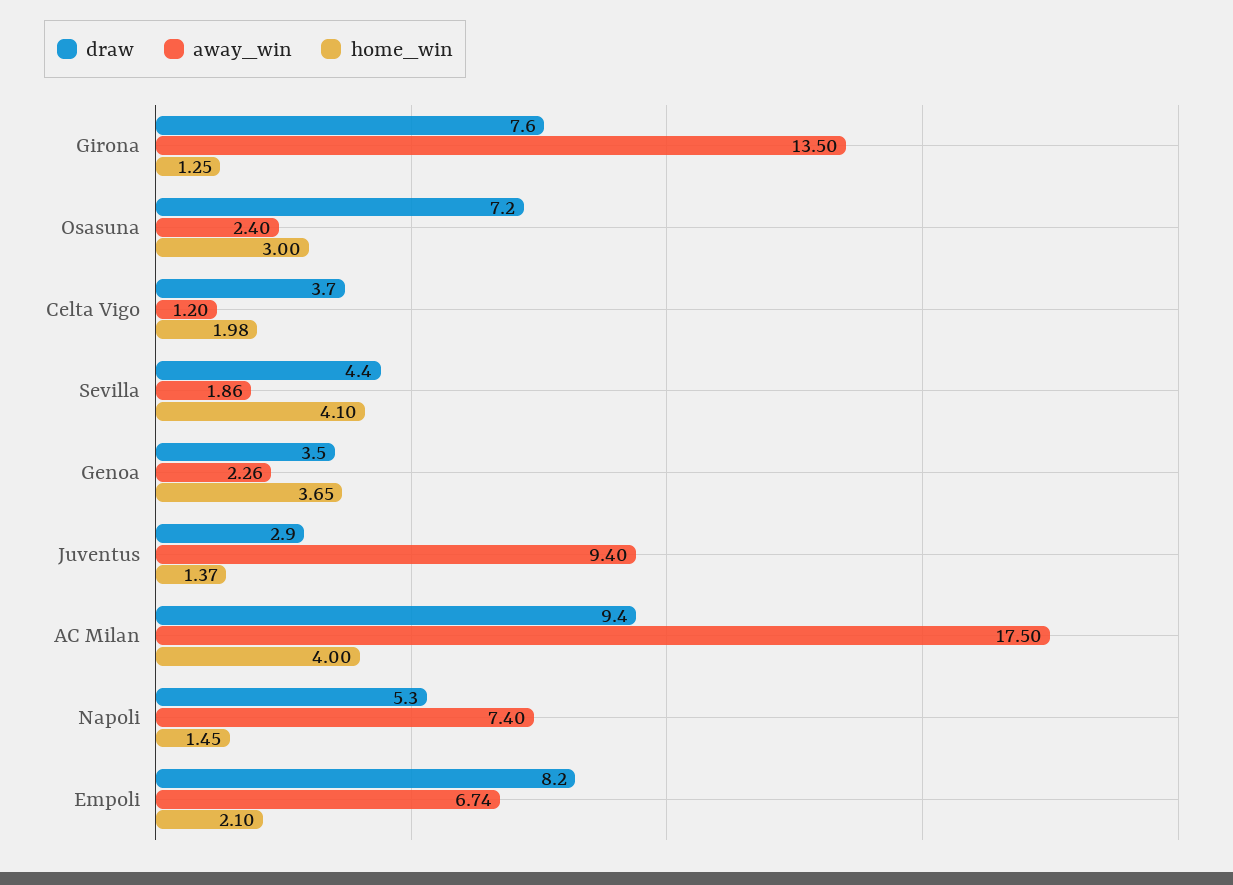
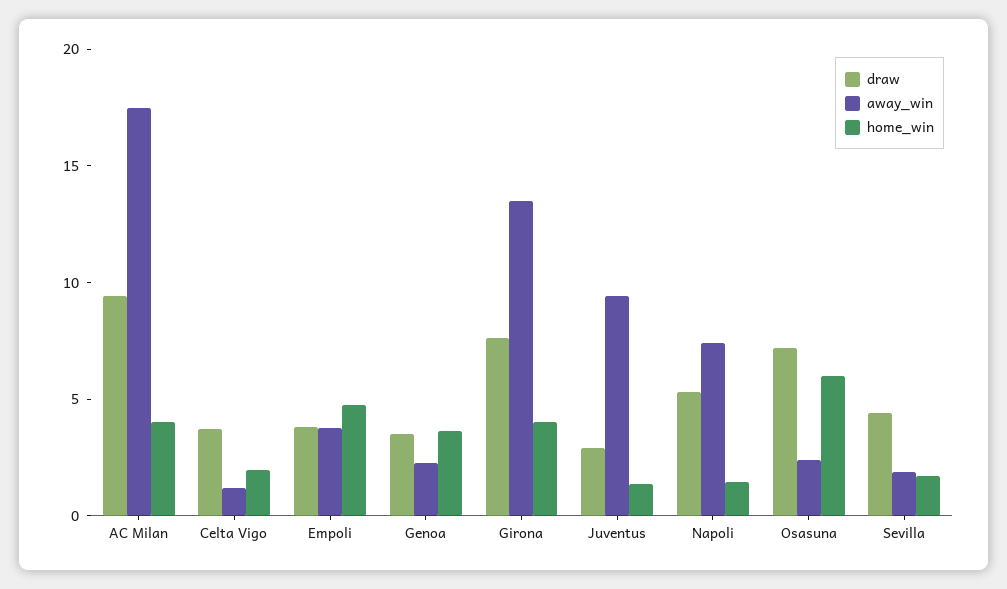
home_win, Girona: 1.25 -> 4
home_win, Osasuna: 3 -> 6
home_win, Sevilla: 4.1 -> 2
draw, Empoli: 8.2 -> 4
away_win, Empoli: 6.74 -> 4
home_win, Empoli: 2.1 -> 5

